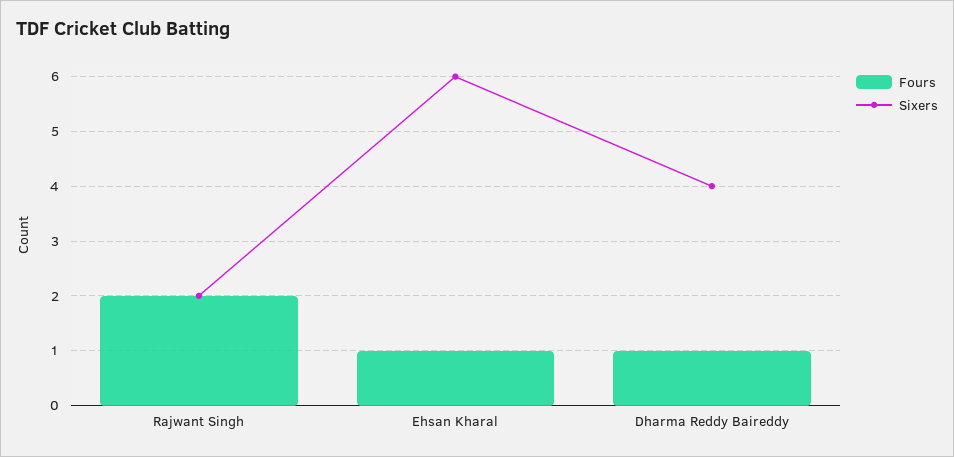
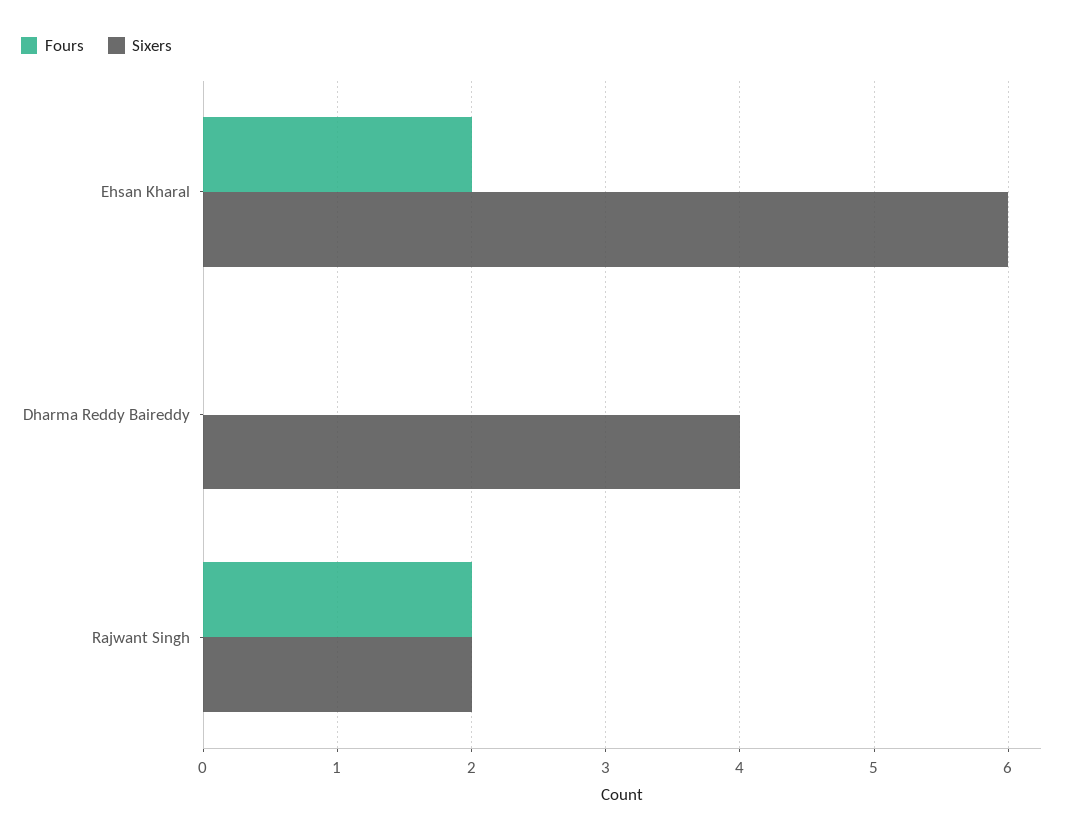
Fours, Ehsan Kharal: 1 -> 2
Fours, Dharma Reddy Baireddy: 1 -> 0

